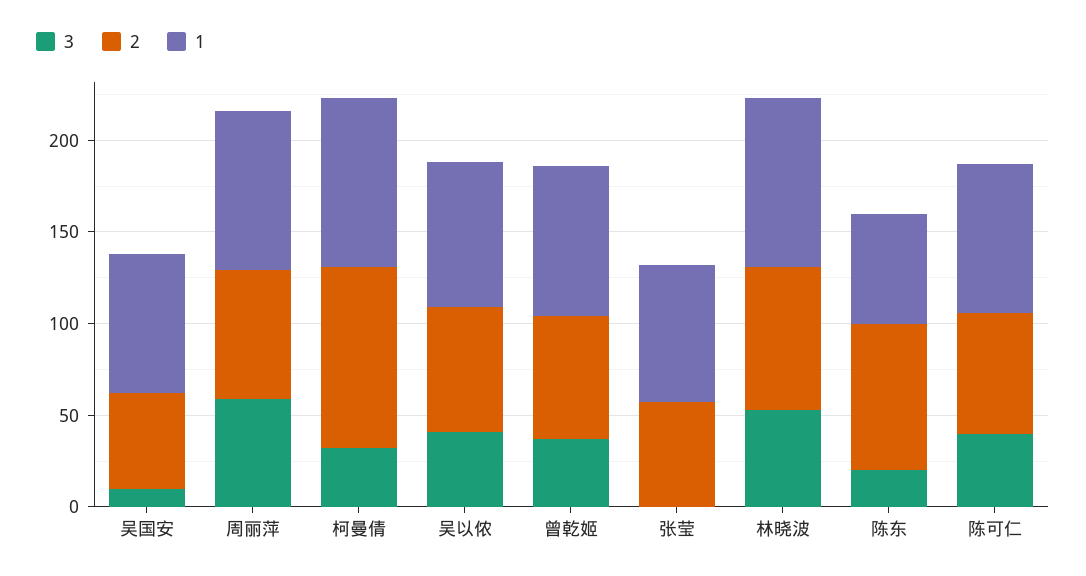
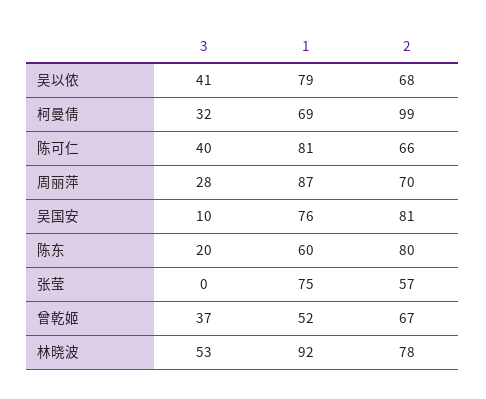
2, 吴国安: 50 -> 81
3, 周丽萍: 60 -> 28
1, 柯曼倩: 90 -> 69
1, 曾乾姬: 80 -> 52

